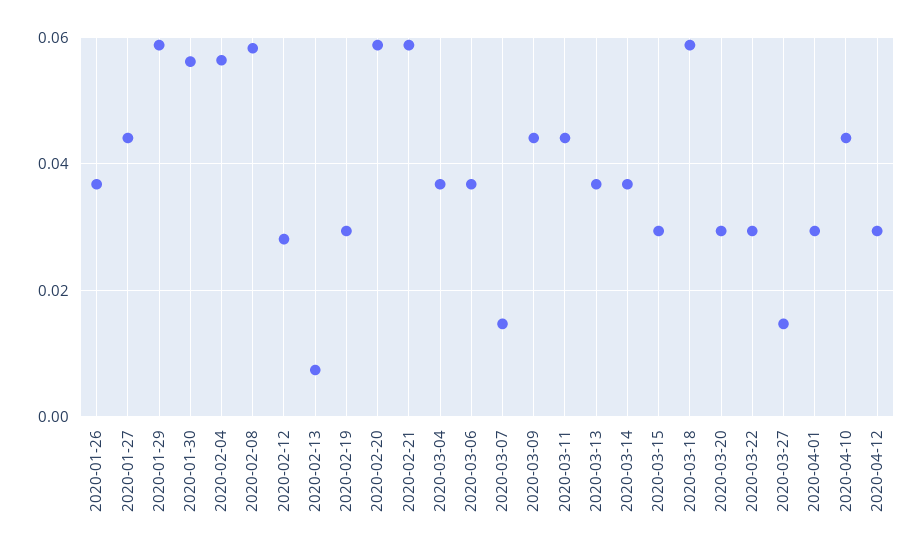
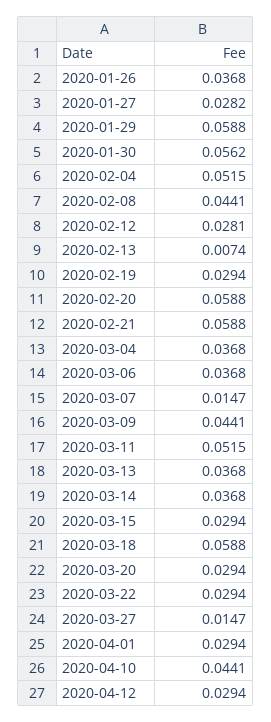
2020-01-27: 0.044 -> 0.0282
2020-02-04: 0.056 -> 0.0515
2020-02-08: 0.058 -> 0.0441
2020-03-11: 0.044 -> 0.0515

